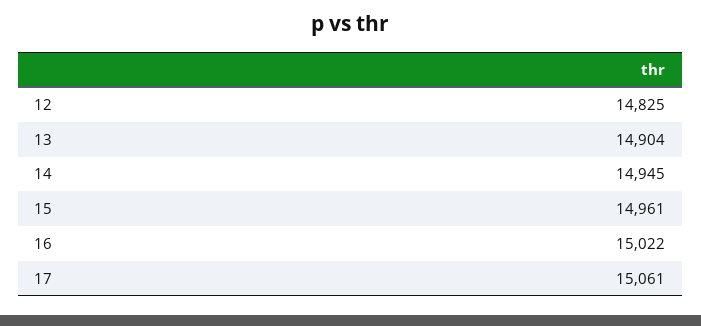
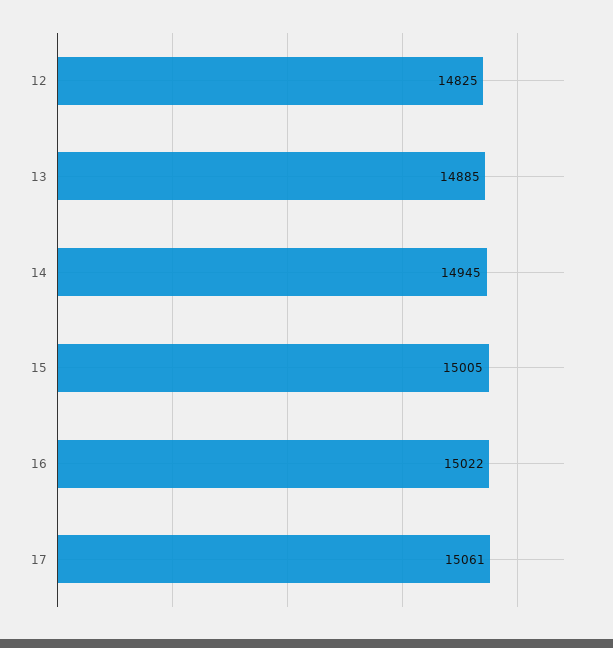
13: 14904 -> 14885
15: 14961 -> 15005

